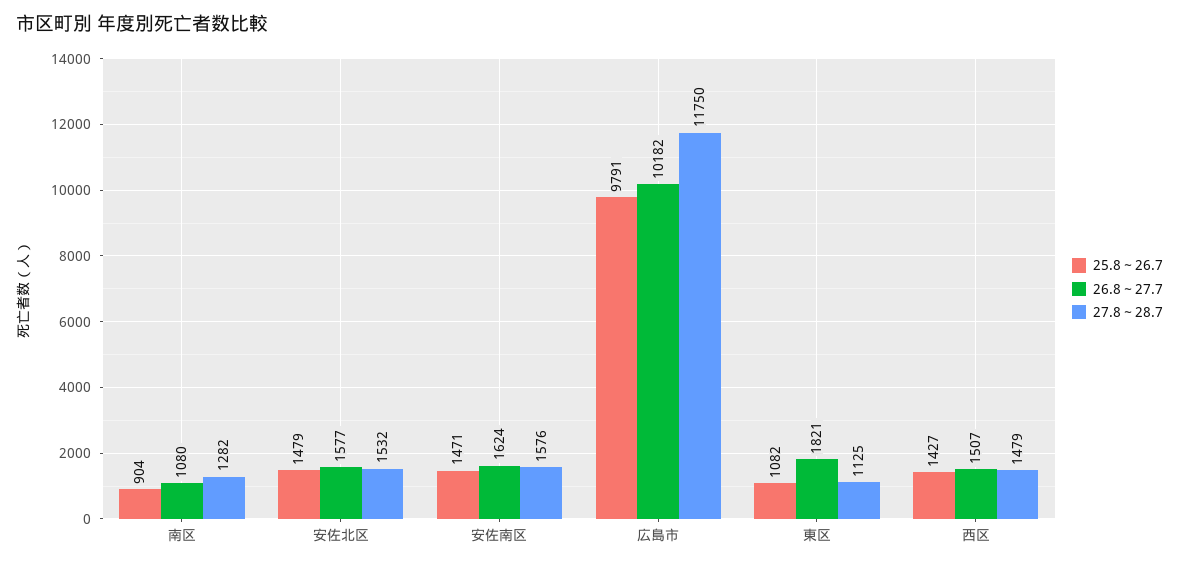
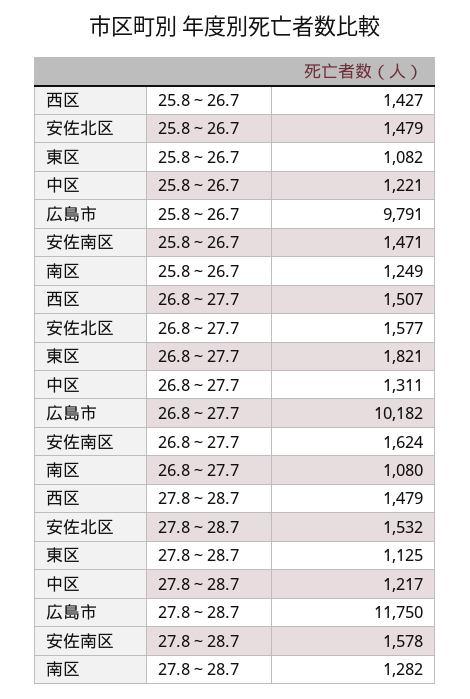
25.8～26.7, 南区: 904 -> 1249
27.8～28.7, 安佐南区: 1576 -> 1578
25.8～26.7, 中区: none -> 1221
26.8～27.7, 中区: none -> 1311
27.8～28.7, 中区: none -> 1217

